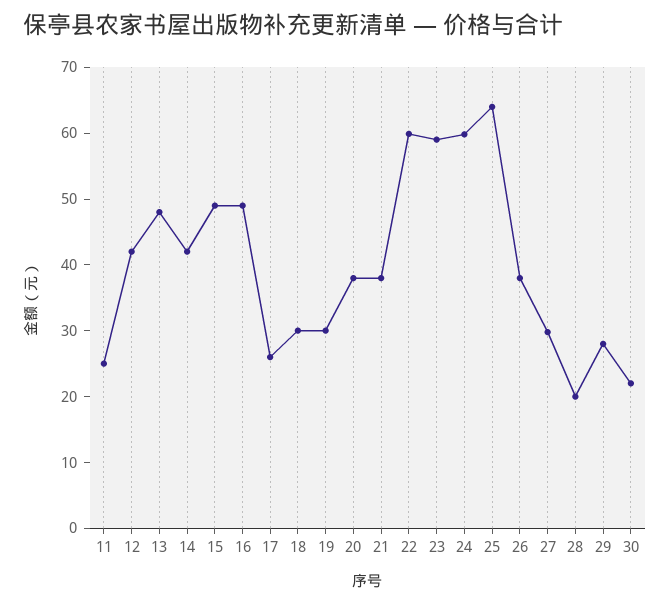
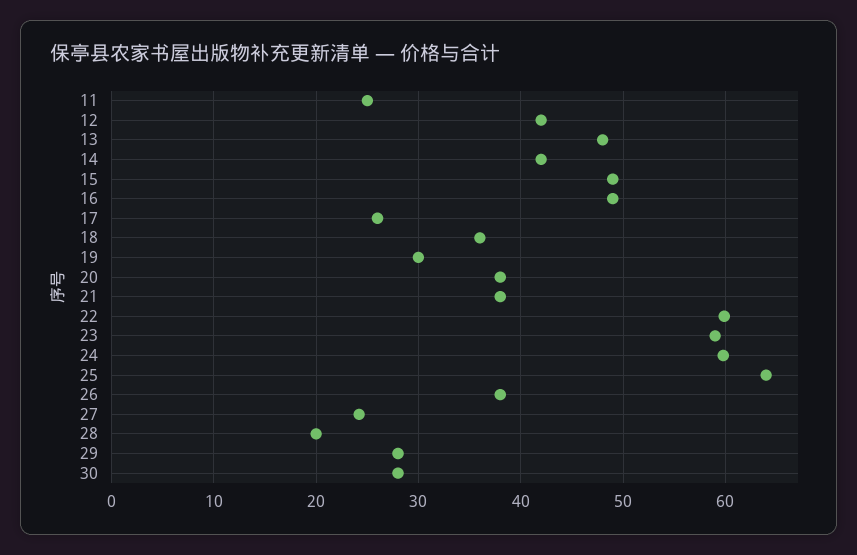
18: 30 -> 36
27: 30 -> 24
30: 22 -> 28

